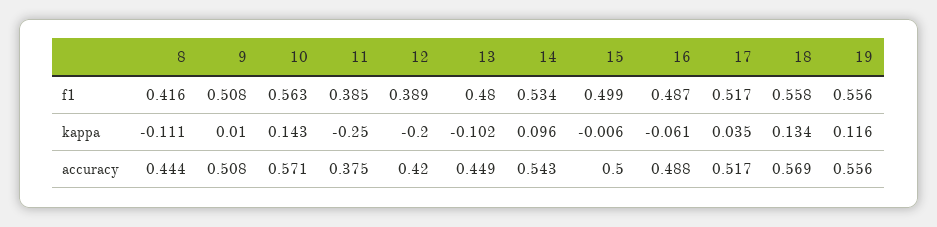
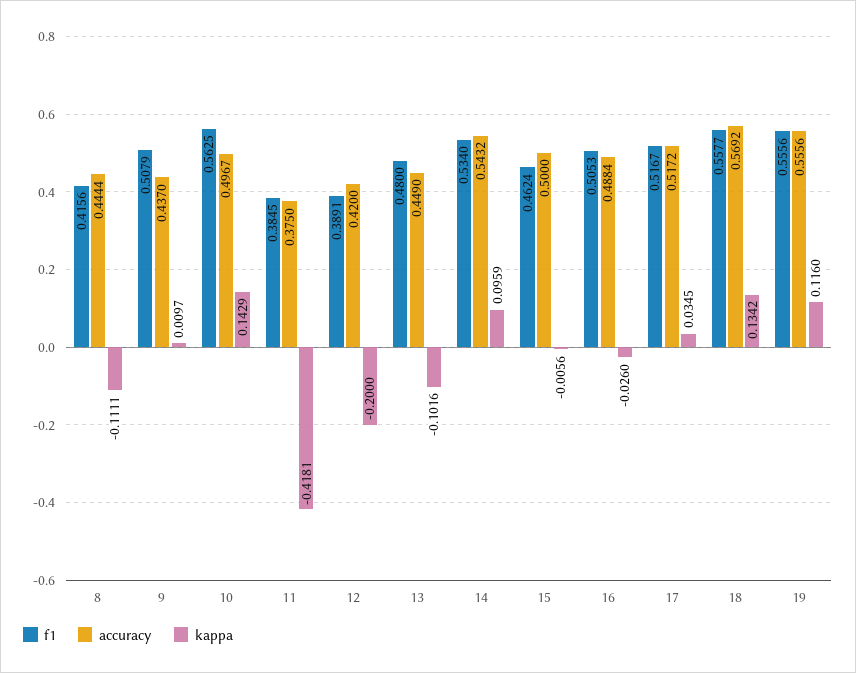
f1, 15: 0.499 -> 0.4624
f1, 16: 0.487 -> 0.5053
kappa, 11: -0.25 -> -0.4181
kappa, 16: -0.061 -> -0.026
accuracy, 9: 0.508 -> 0.437
accuracy, 10: 0.571 -> 0.4967

